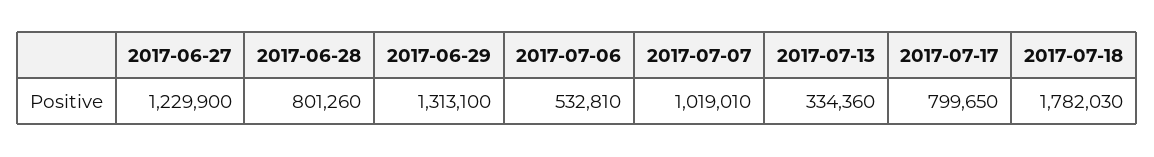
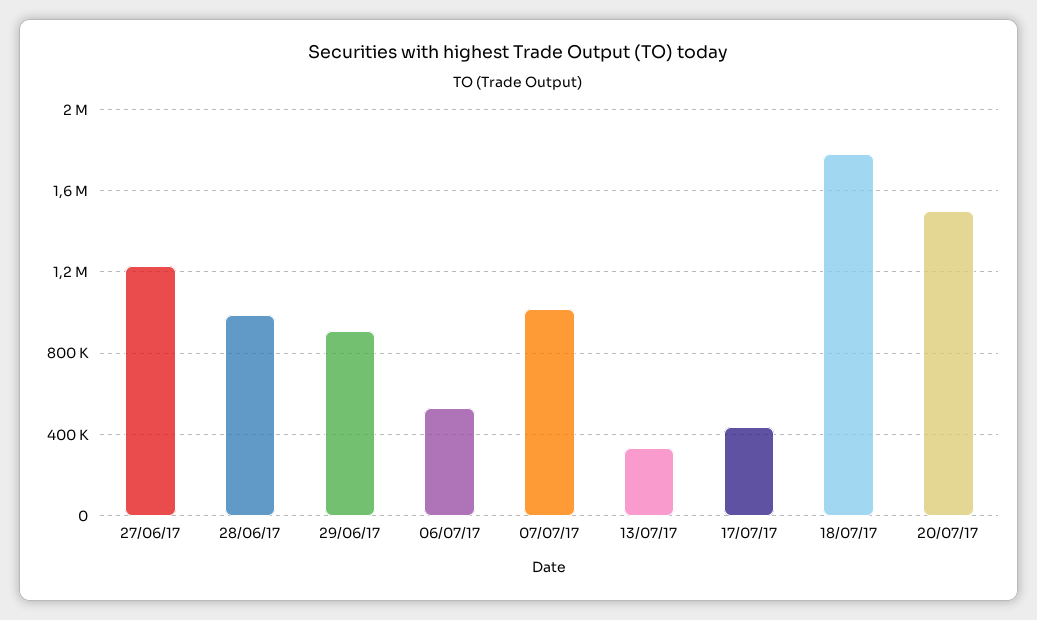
2017-06-28: 801260 -> 1000000
2017-06-29: 1313100 -> 900000
2017-07-17: 799650 -> 450000
20/07/17: none -> 1500000

